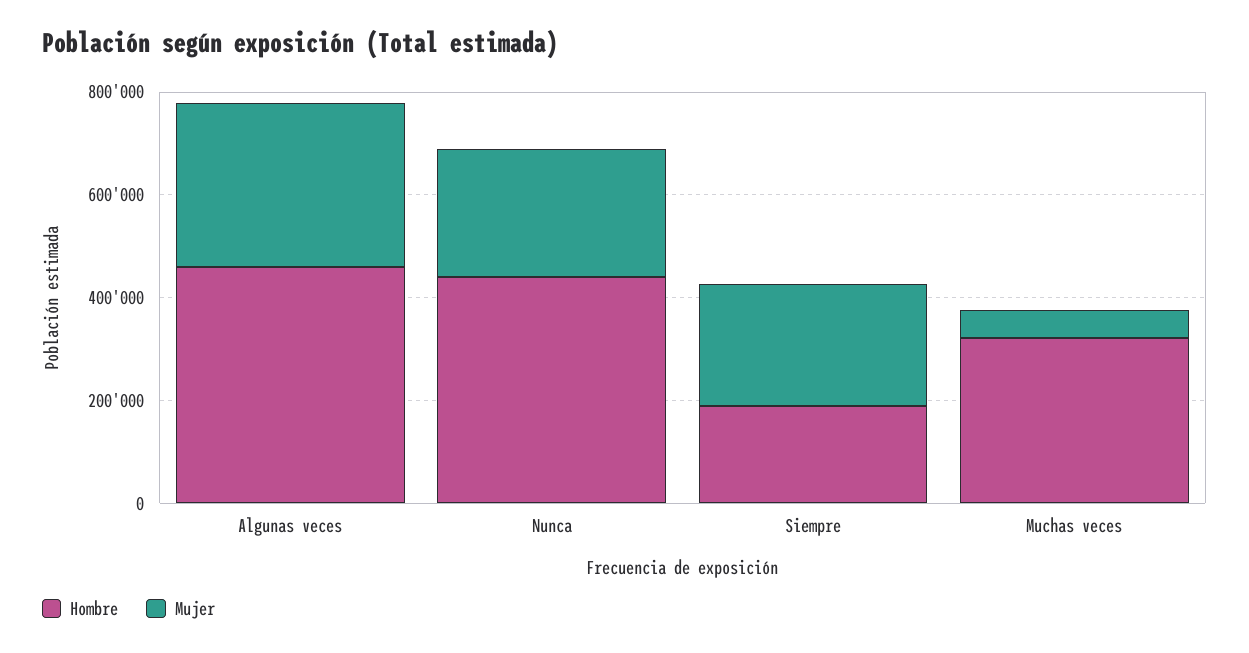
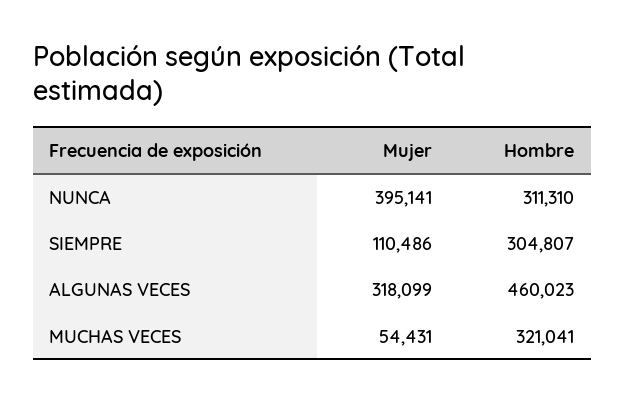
Hombre, Nunca: 450000 -> 311310
Mujer, Nunca: 250000 -> 395141
Hombre, Siempre: 200000 -> 304807
Mujer, Siempre: 250000 -> 110486

